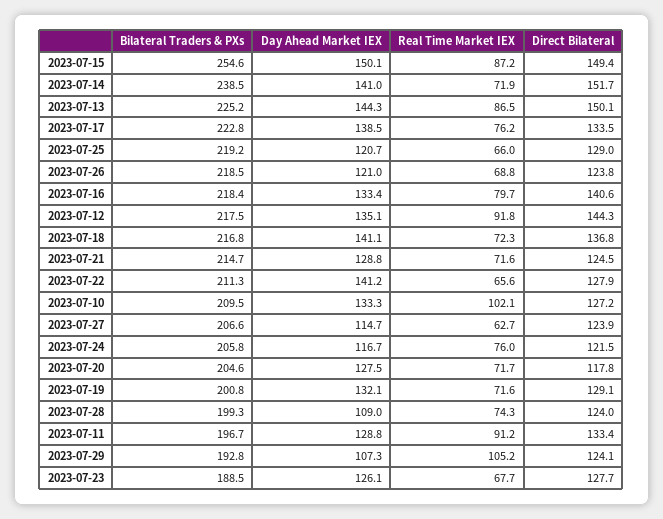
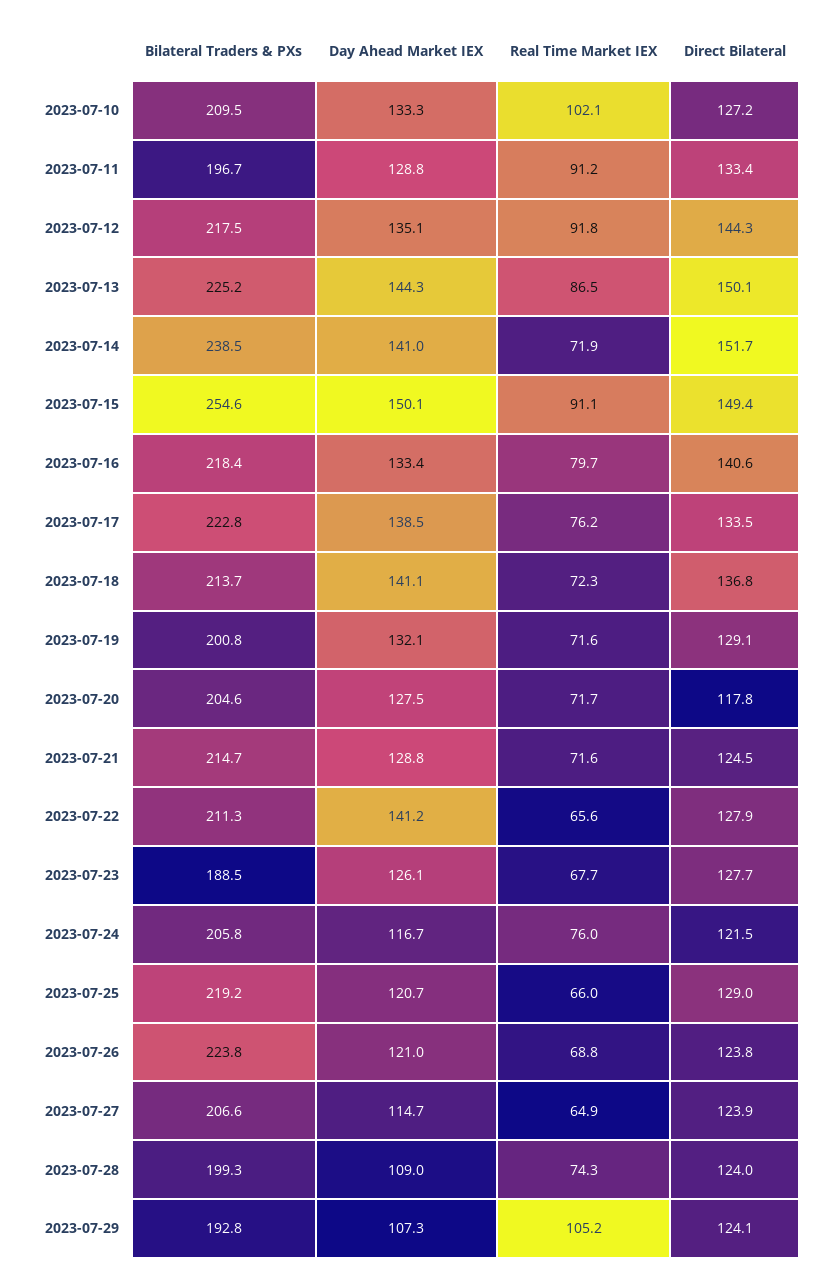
Real Time Market IEX, 2023-07-15: 87.2 -> 91.1
Bilateral Traders & PXs, 2023-07-26: 218.5 -> 223.8
Bilateral Traders & PXs, 2023-07-18: 216.8 -> 213.7
Real Time Market IEX, 2023-07-27: 62.7 -> 64.9

